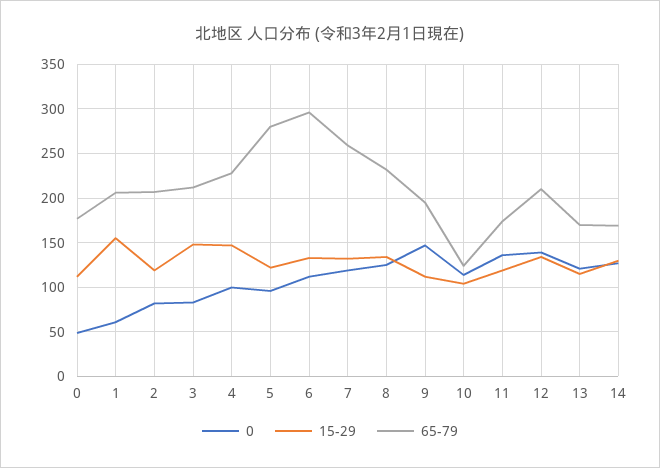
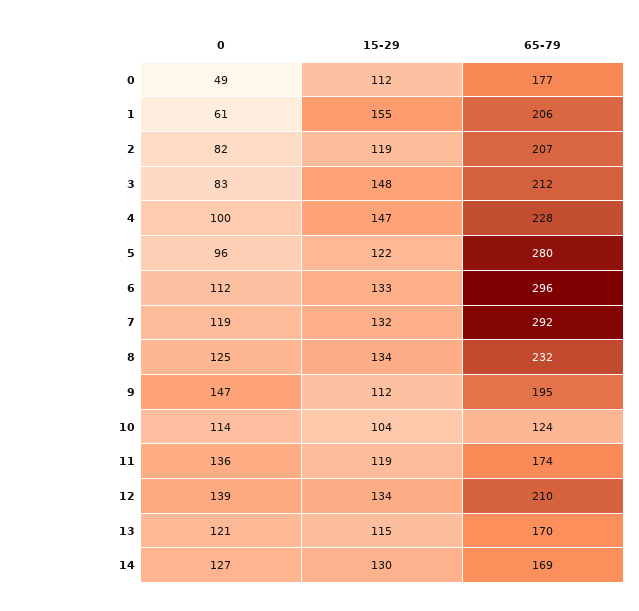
65-79, 7: 260 -> 292

